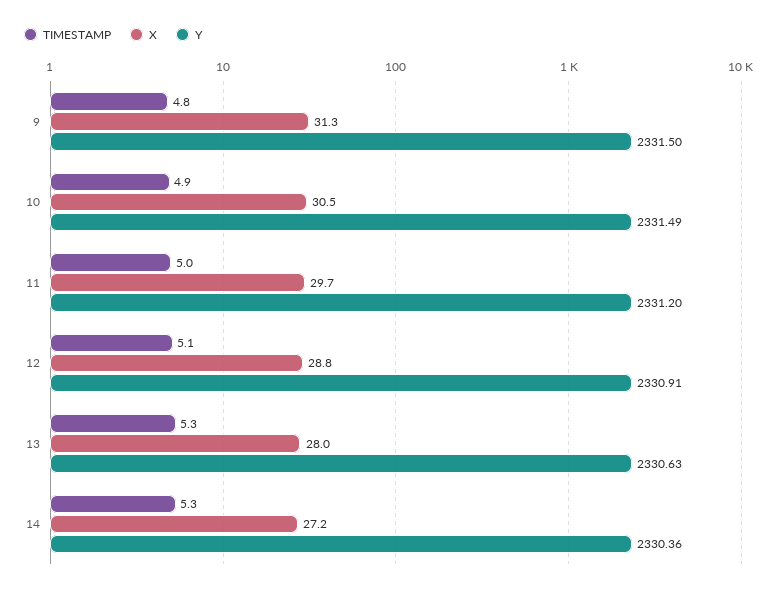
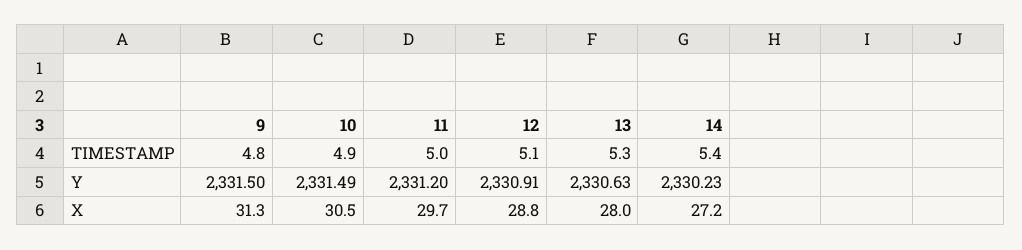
TIMESTAMP, 14: 5.3 -> 5.4
Y, 14: 2330.36 -> 2330.23

